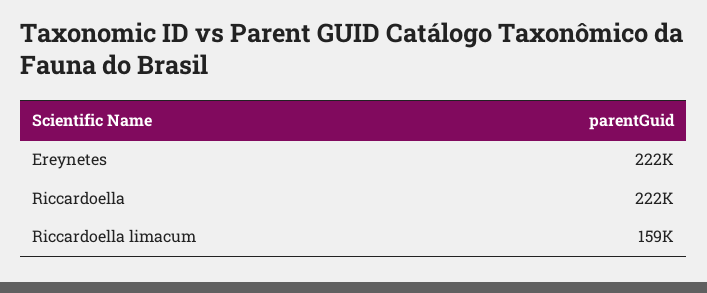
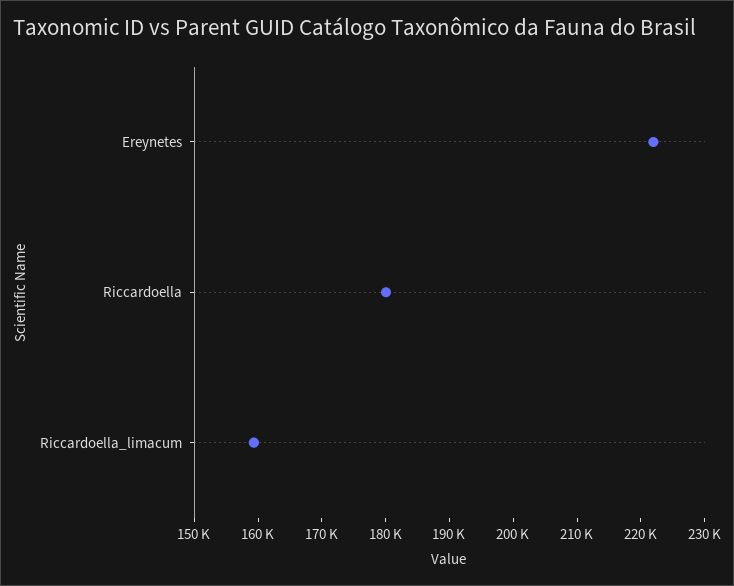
Riccardoella: 222000 -> 180000

